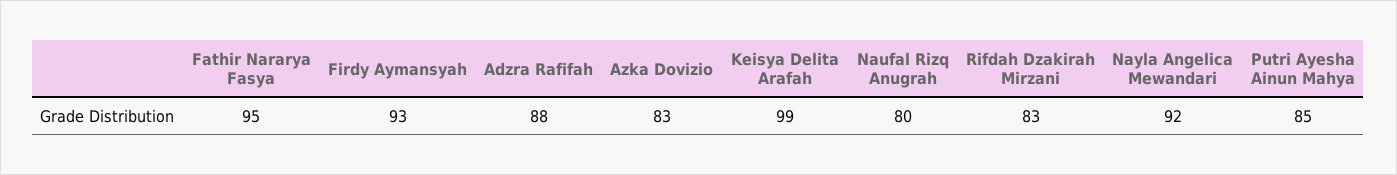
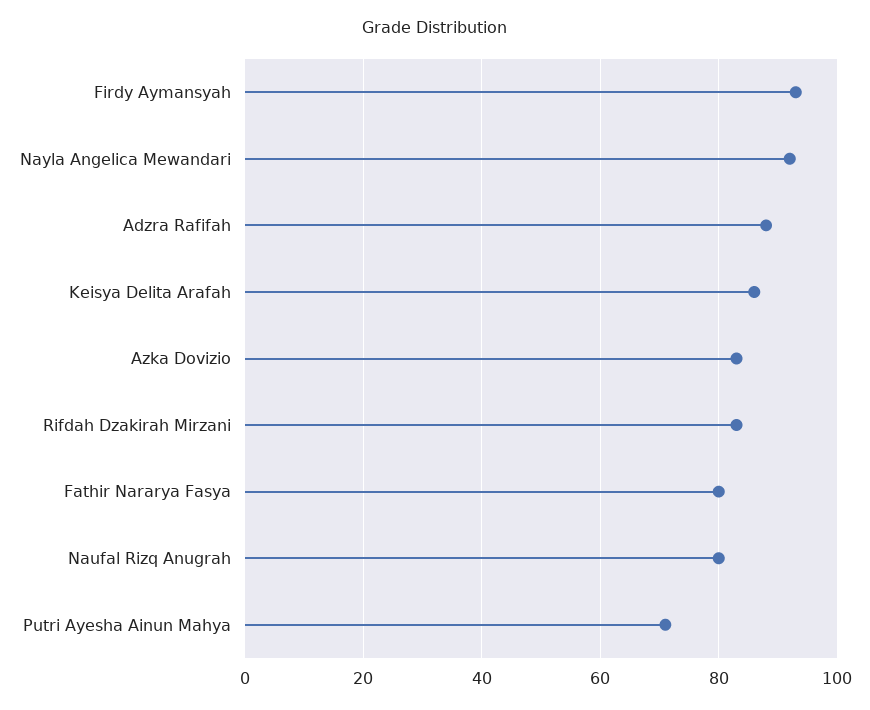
Fathir Nararya Fasya: 95 -> 80
Keisya Delita Arafah: 99 -> 85
Putri Ayesha Ainun Mahya: 85 -> 70

